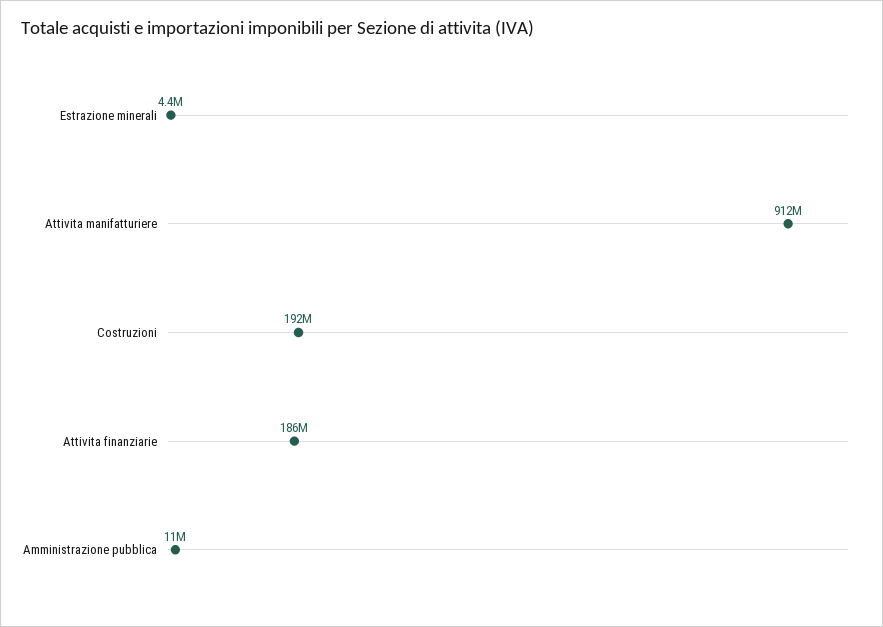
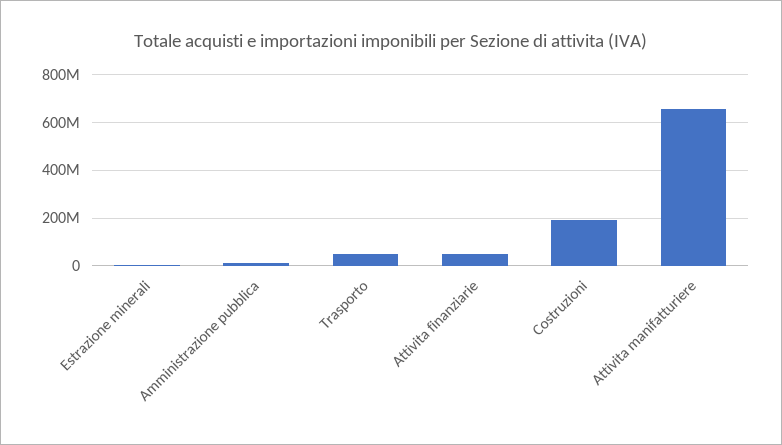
Attivita manifatturiere: 912000000 -> 650000000
Attivita finanziarie: 186000000 -> 50000000
Trasporto: none -> 50000000

